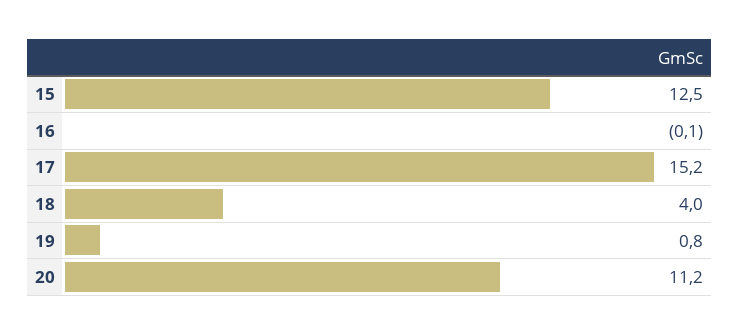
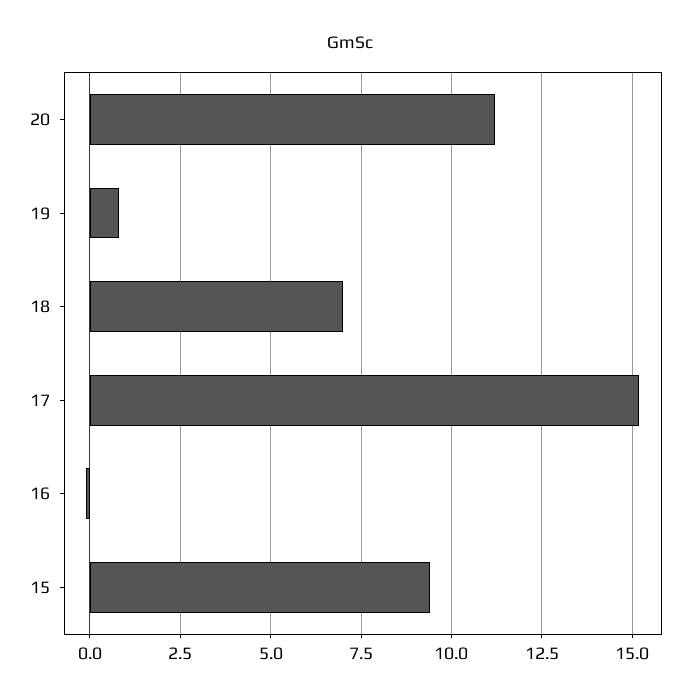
15: 12.5 -> 9.5
18: 4 -> 7

